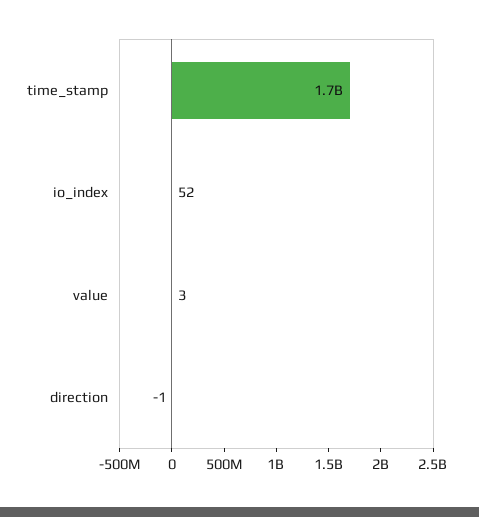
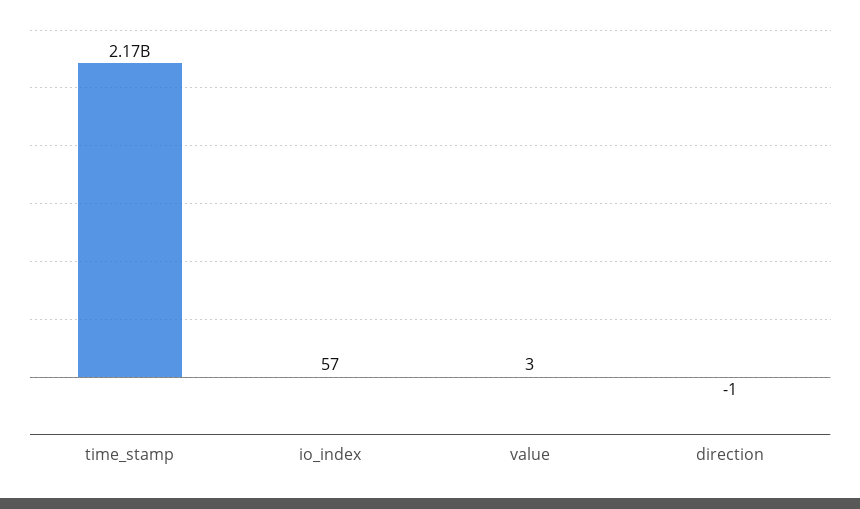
time_stamp: 1700000000 -> 2170000000
io_index: 52 -> 57

